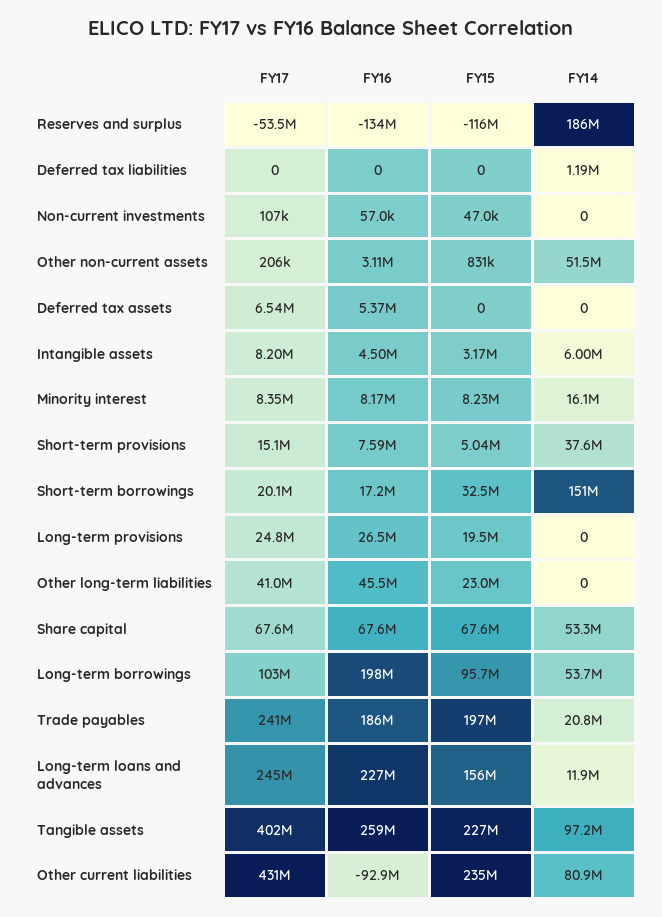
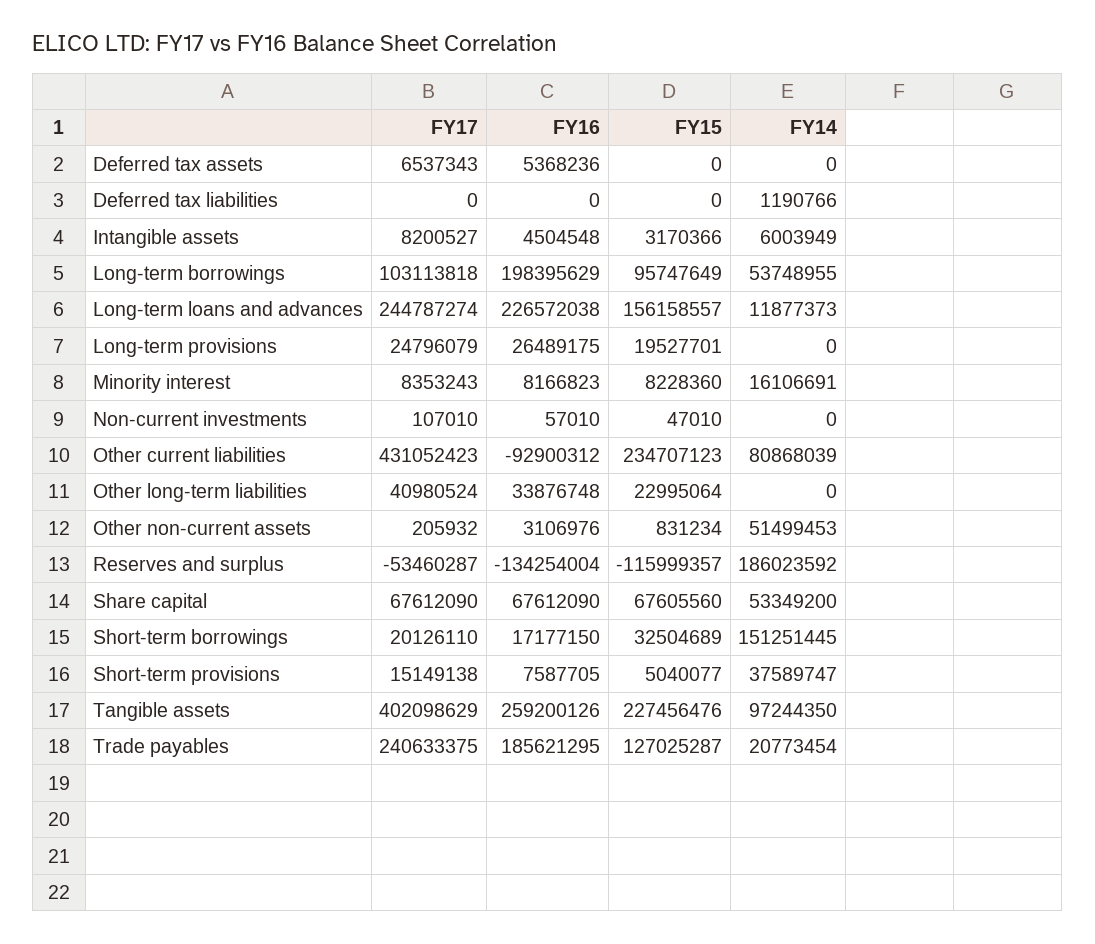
FY16, Other long-term liabilities: 45500000 -> 33876748
FY15, Trade payables: 197000000 -> 127025287

